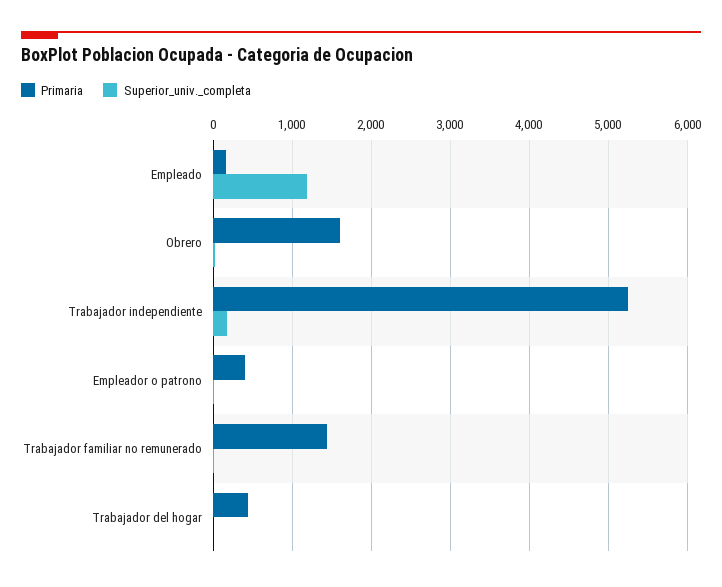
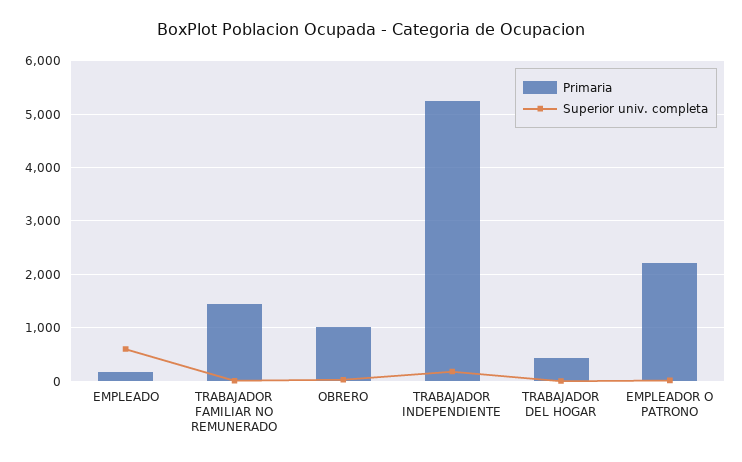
Superior_univ._completa, Empleado: 1200 -> 600
Primaria, Obrero: 1600 -> 1000
Primaria, Empleador o patrono: 400 -> 2200

